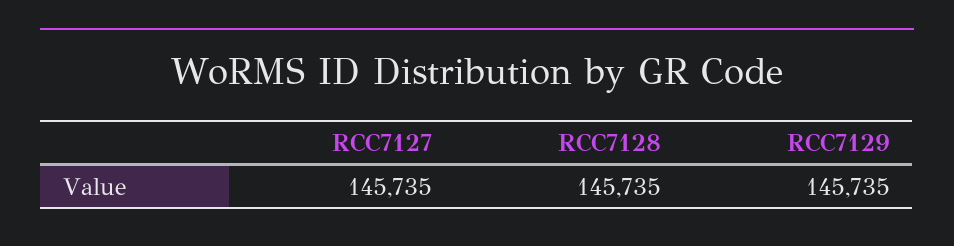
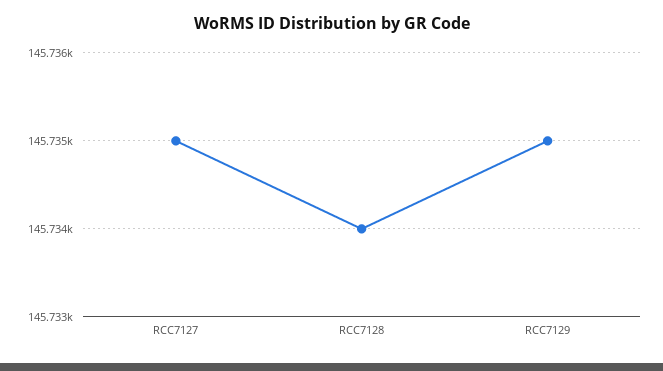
RCC7128: 145735 -> 145734

